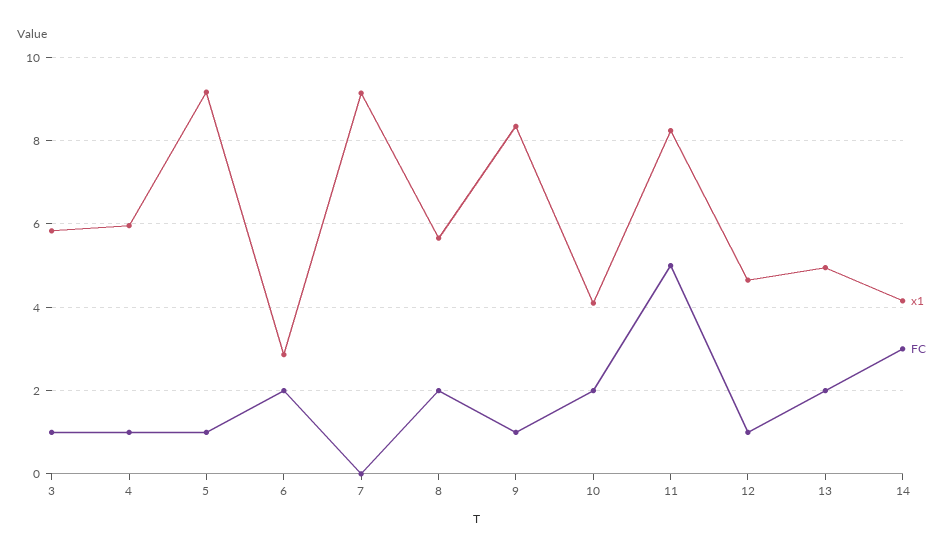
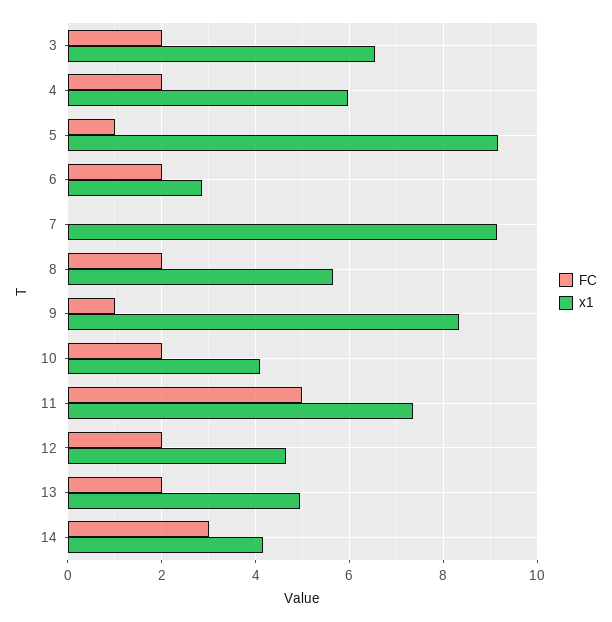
x1, 3: 5.8 -> 6.6
FC, 3: 1 -> 2
FC, 4: 1 -> 2
x1, 11: 8.2 -> 7.4
FC, 12: 1 -> 2

